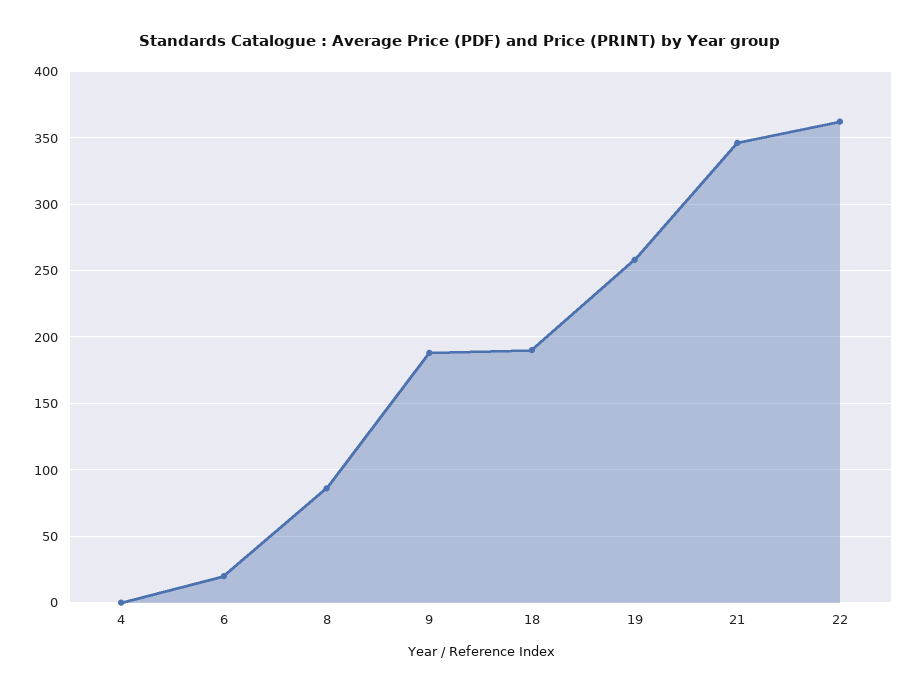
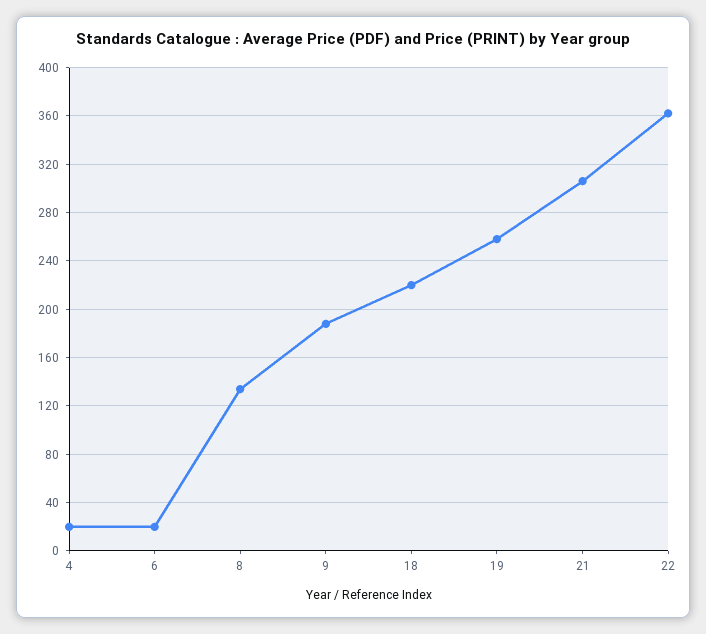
4: 0 -> 20
8: 85 -> 135
18: 190 -> 220
21: 345 -> 305

